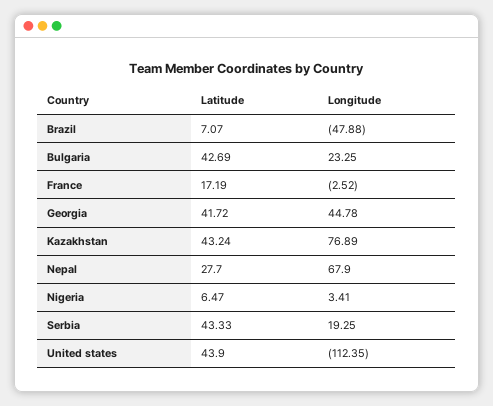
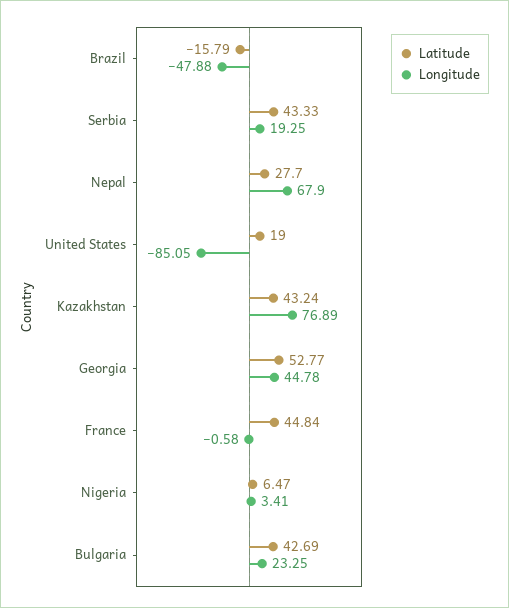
Latitude, Brazil: 7.07 -> -15.79
Latitude, France: 17.19 -> 44.84
Longitude, France: -2.52 -> -0.58
Latitude, Georgia: 41.72 -> 52.77
Latitude, United states: 43.9 -> 19
Longitude, United states: -112.35 -> -85.05

